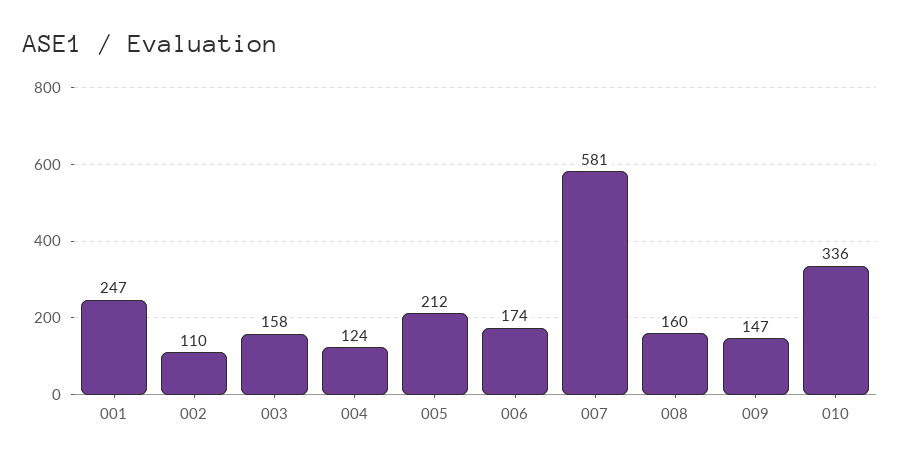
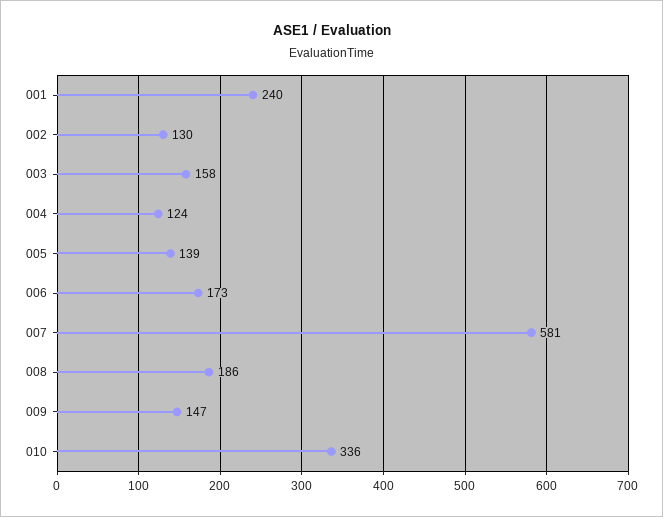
001: 247 -> 240
002: 110 -> 130
005: 212 -> 139
006: 174 -> 173
008: 160 -> 186

